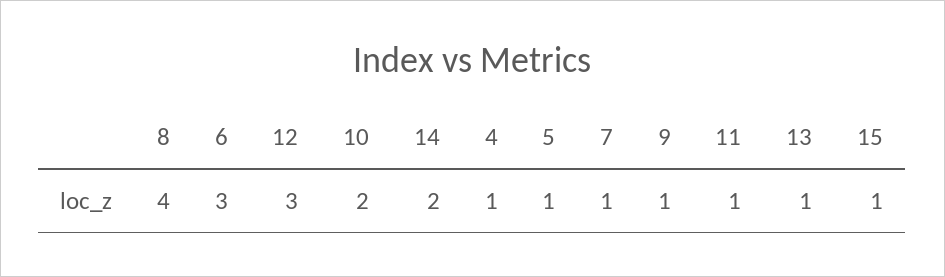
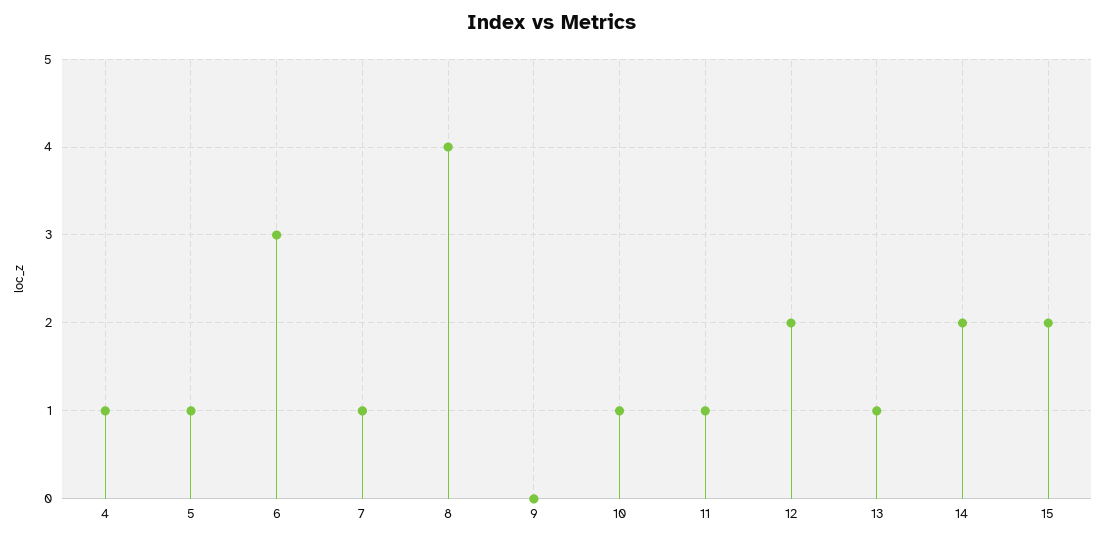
12: 3 -> 2
10: 2 -> 1
9: 1 -> 0
15: 1 -> 2

